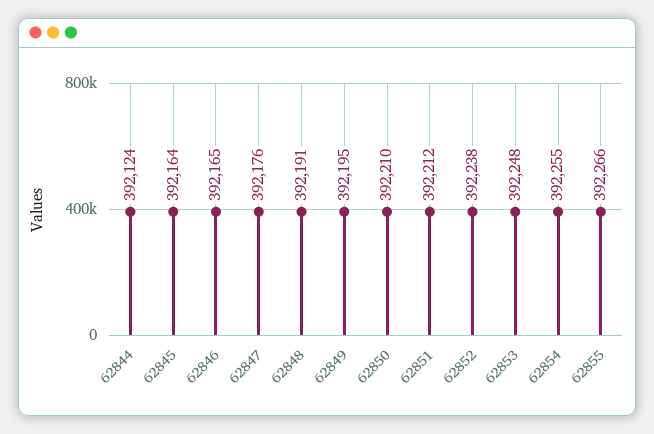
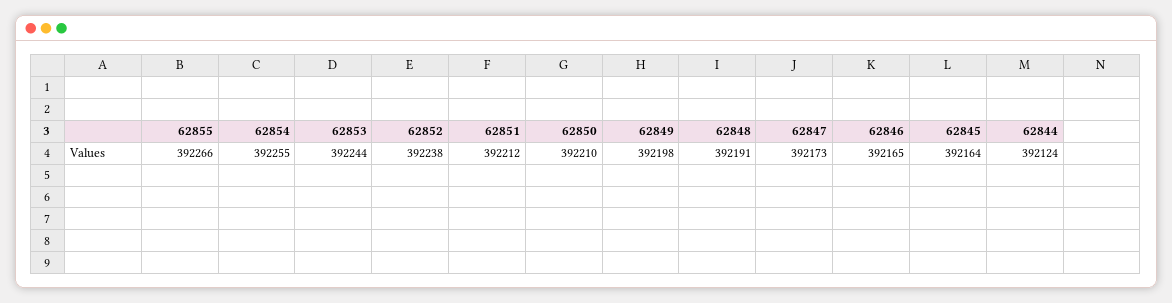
62847: 392176 -> 392173
62849: 392195 -> 392198
62853: 392248 -> 392244

